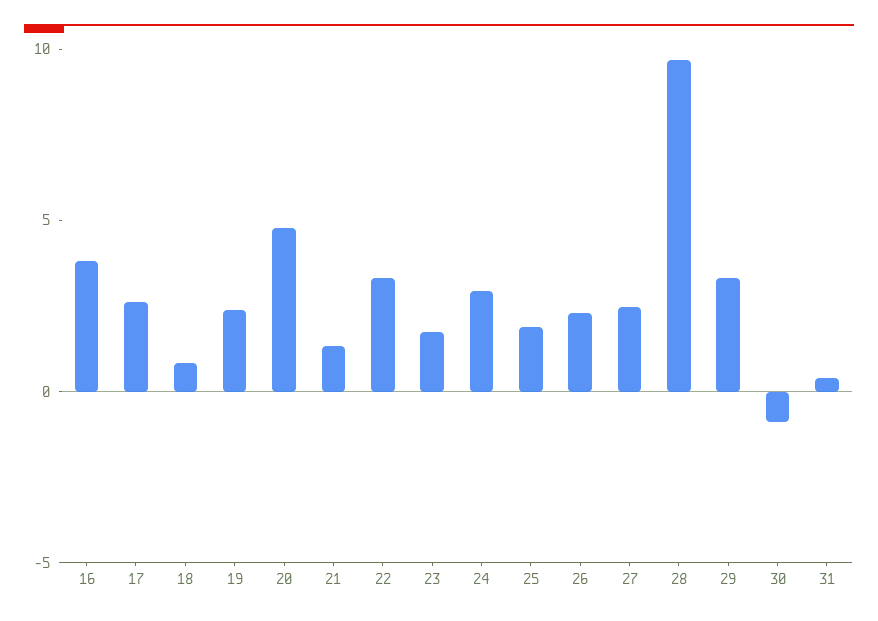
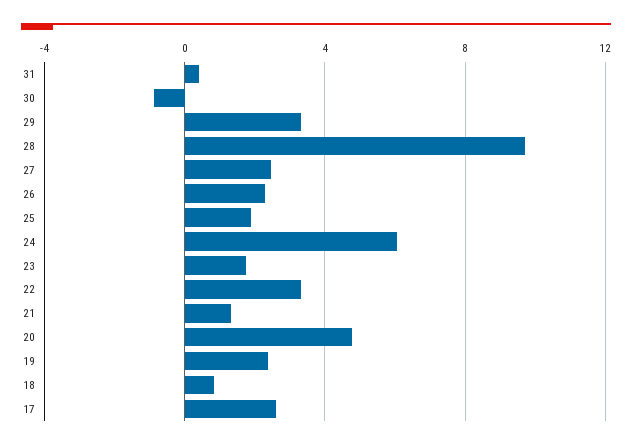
16: 4 -> none
24: 3 -> 6

